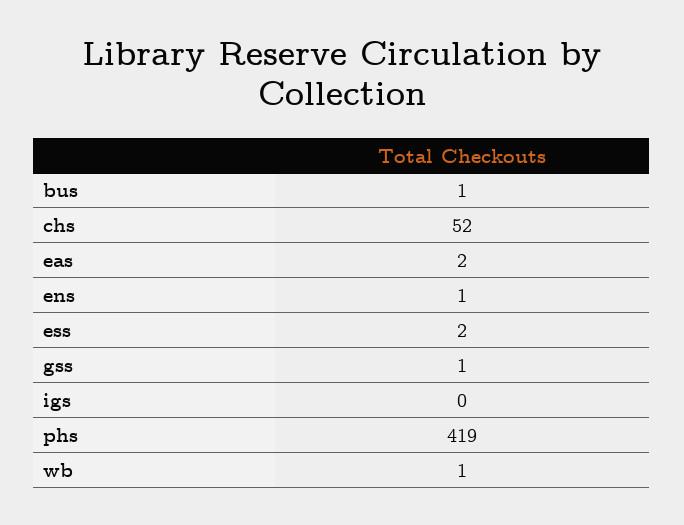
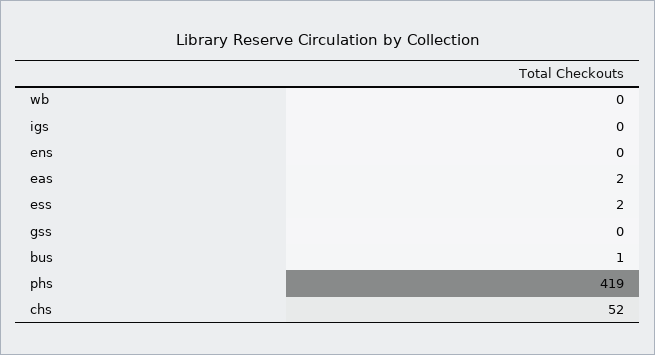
ens: 1 -> 0
gss: 1 -> 0
wb: 1 -> 0

